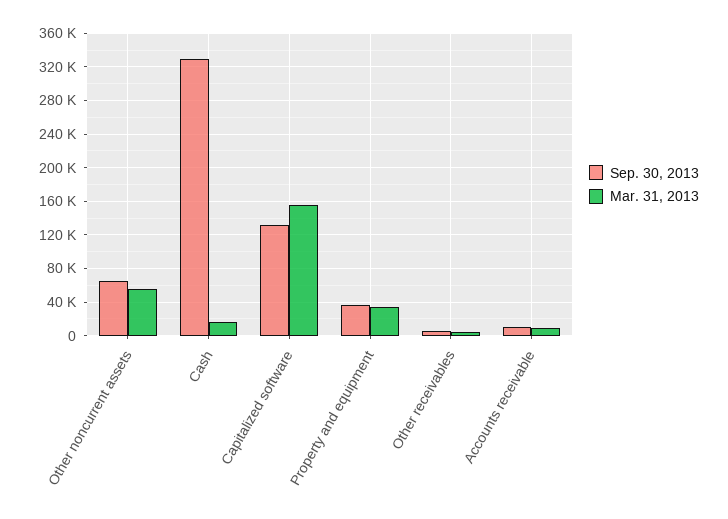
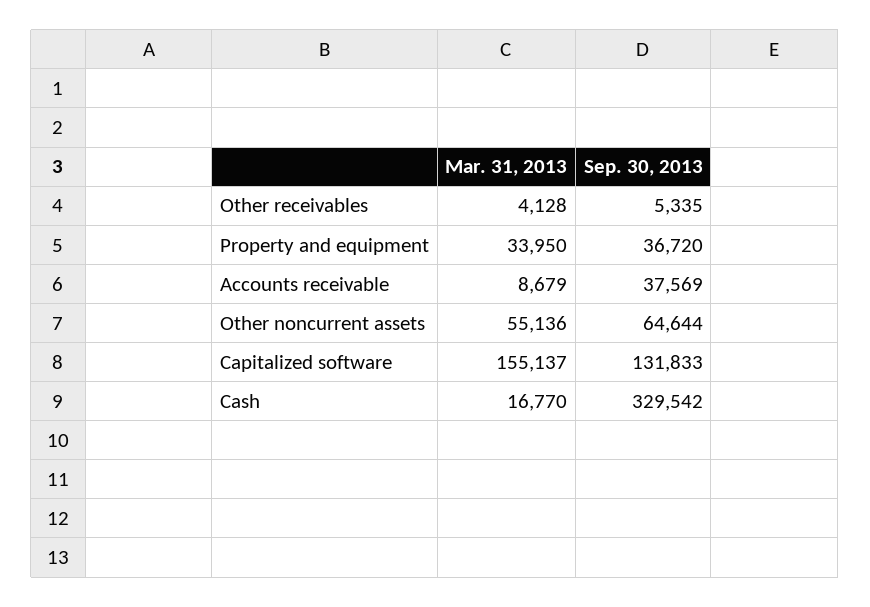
Sep. 30, 2013, Accounts receivable: 10000 -> 37569

